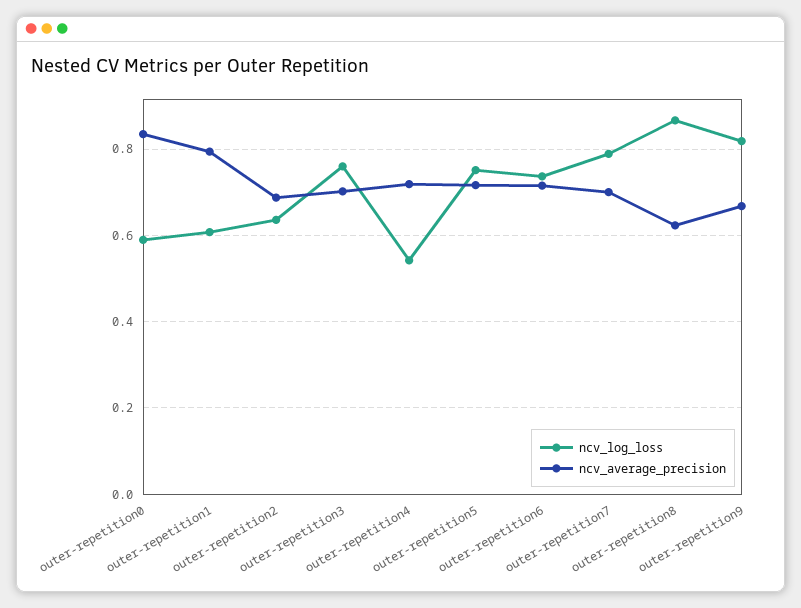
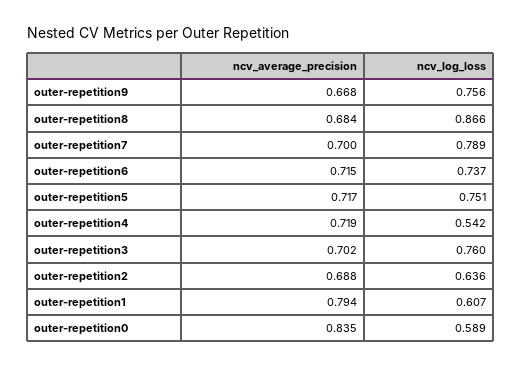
ncv_average_precision, outer-repetition8: 0.62 -> 0.684
ncv_log_loss, outer-repetition9: 0.82 -> 0.756

